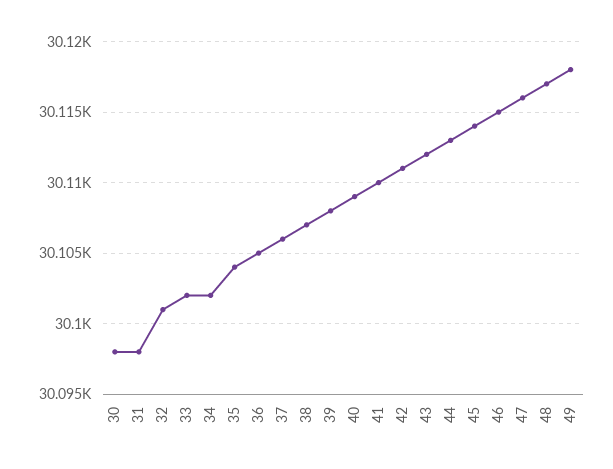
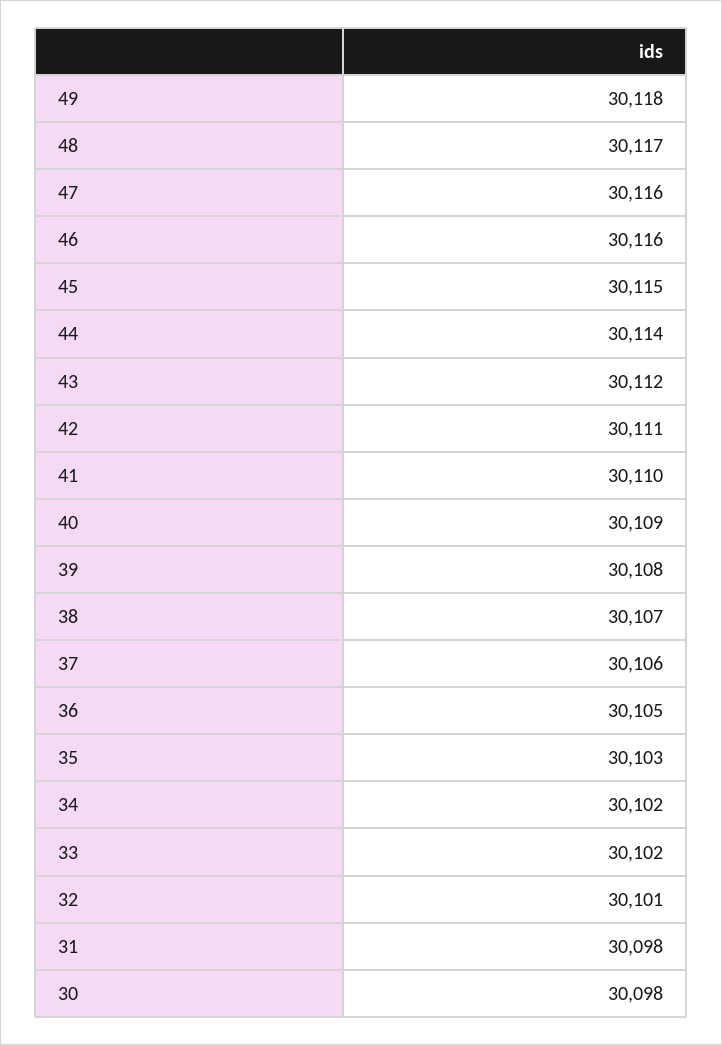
35: 30104 -> 30103
44: 30113 -> 30114
45: 30114 -> 30115
46: 30115 -> 30116

